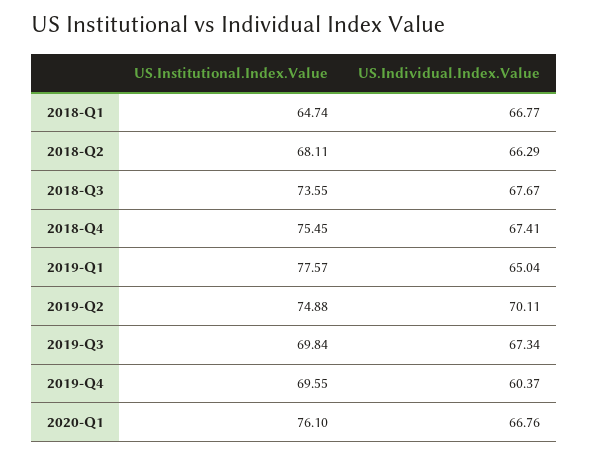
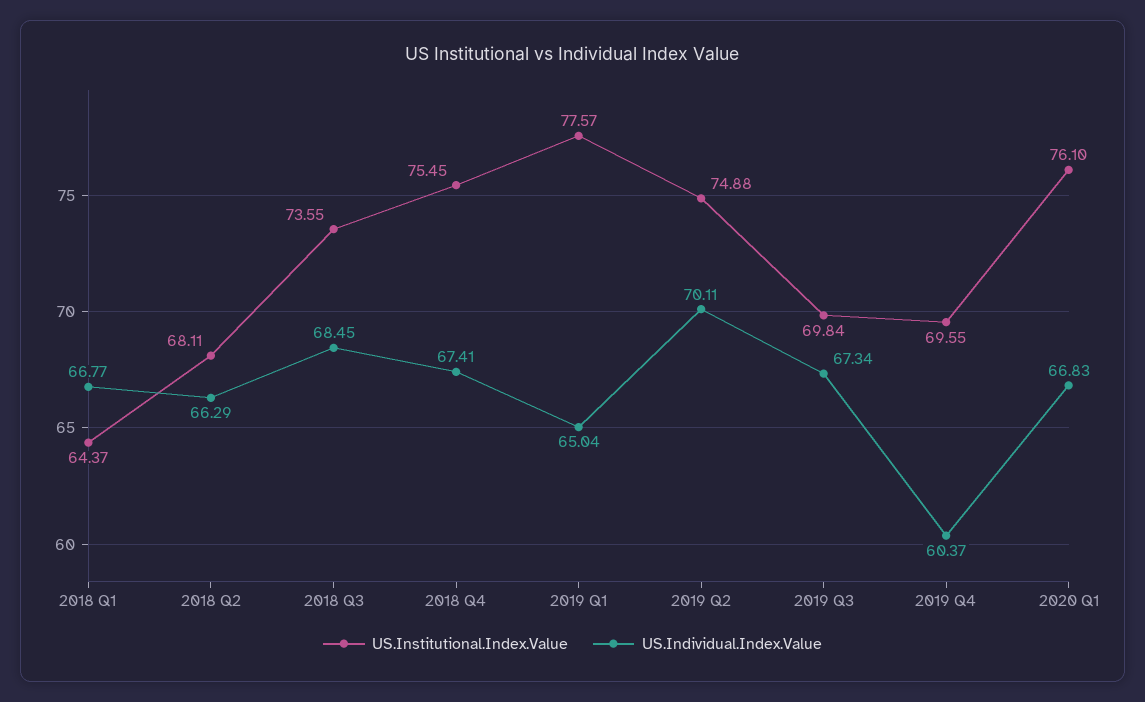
US.Institutional.Index.Value, 2018-Q1: 64.74 -> 64.37
US.Individual.Index.Value, 2018-Q3: 67.67 -> 68.45
US.Individual.Index.Value, 2020-Q1: 66.76 -> 66.83

